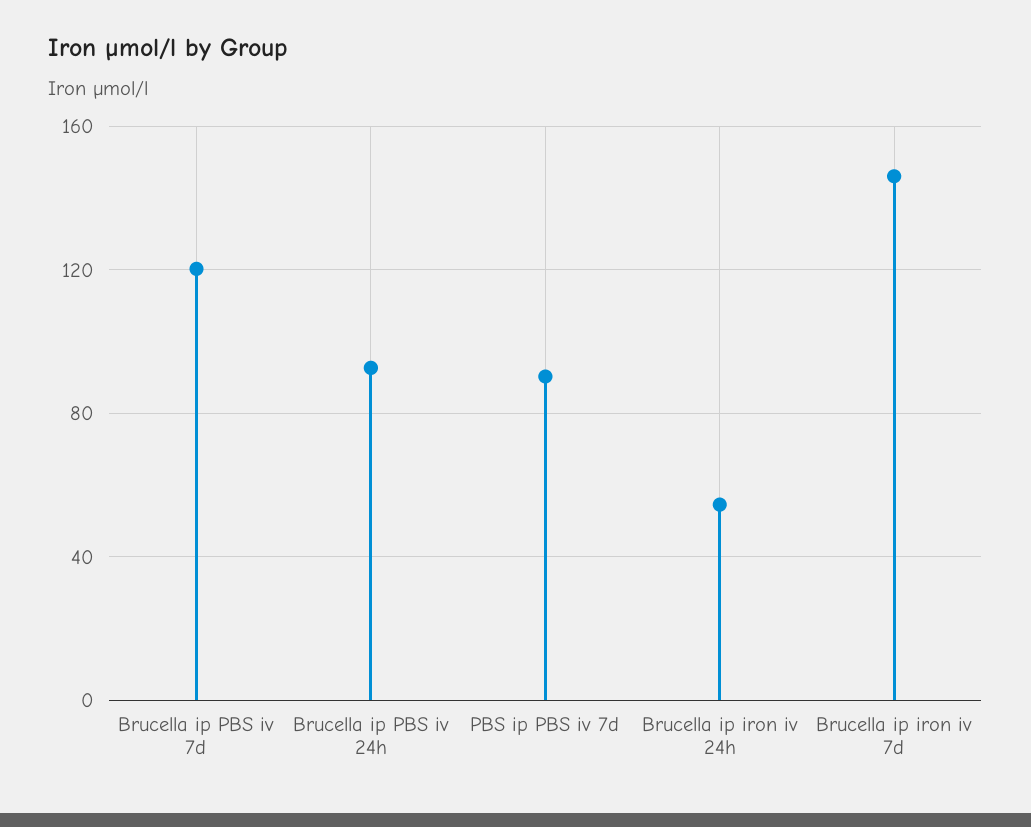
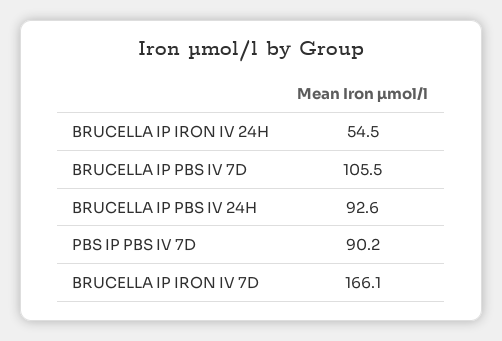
Brucella ip PBS iv 7d: 120 -> 105.5
Brucella ip iron iv 7d: 145 -> 166.1

